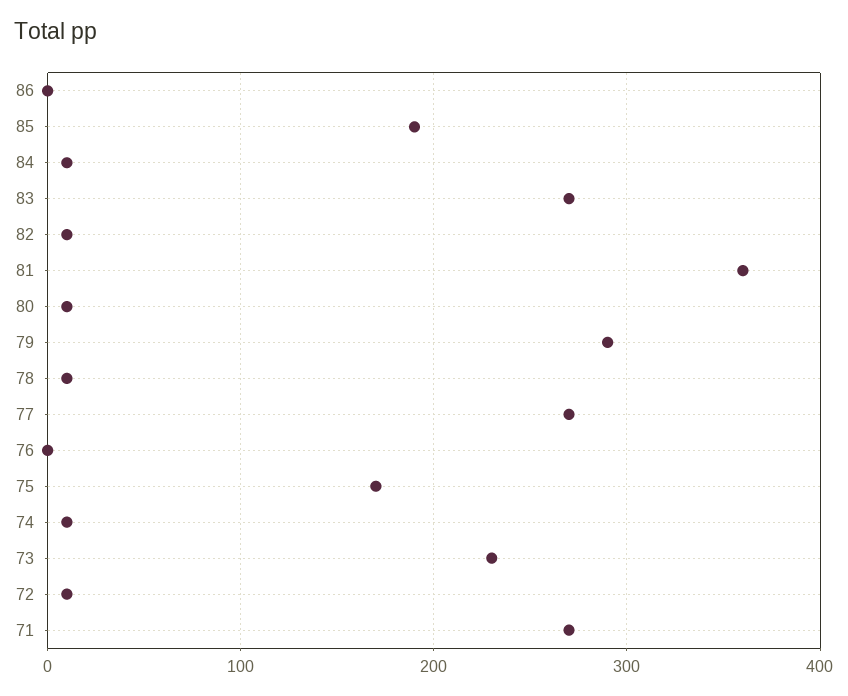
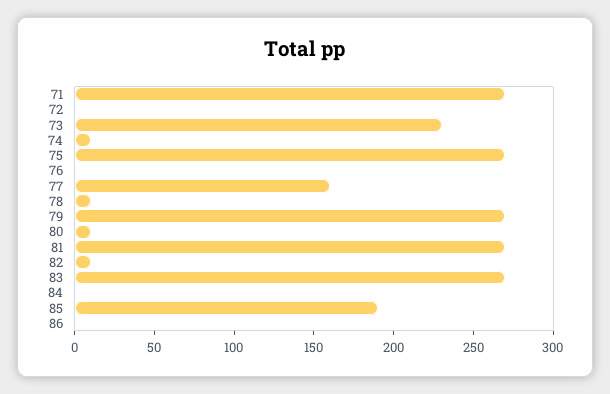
84: 10 -> 0
81: 360 -> 270
79: 290 -> 270
77: 270 -> 160
75: 170 -> 270
72: 10 -> 0

